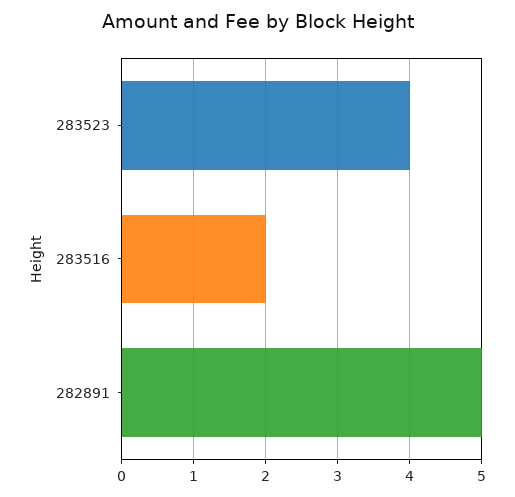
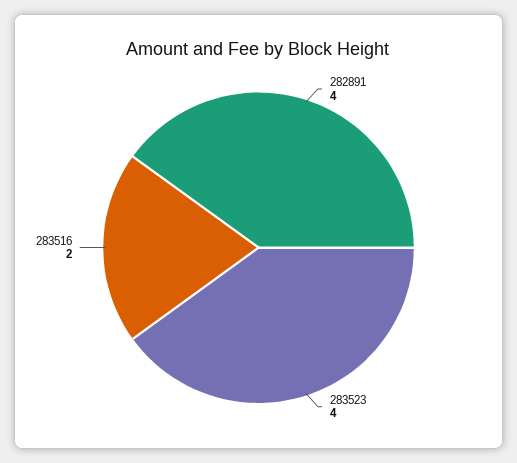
282891: 5 -> 4

